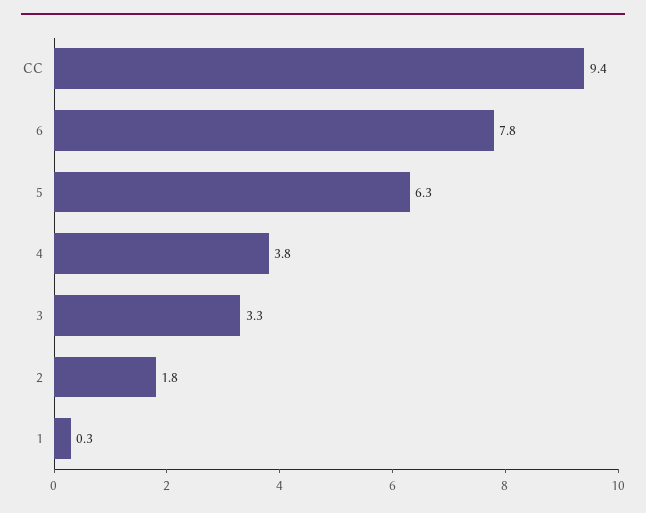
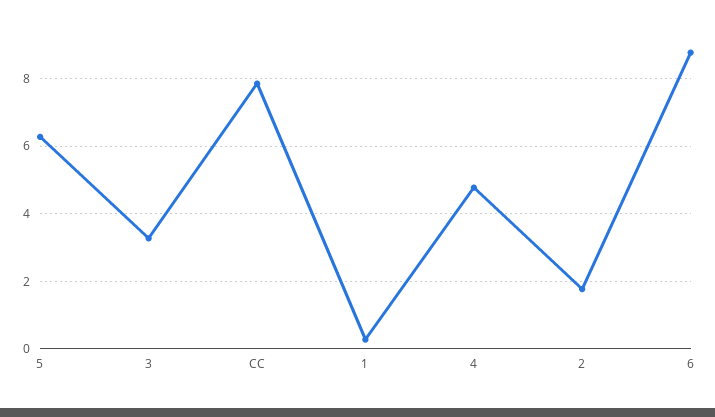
CC: 9.4 -> 7.8
6: 7.8 -> 8.8
4: 3.8 -> 4.8

